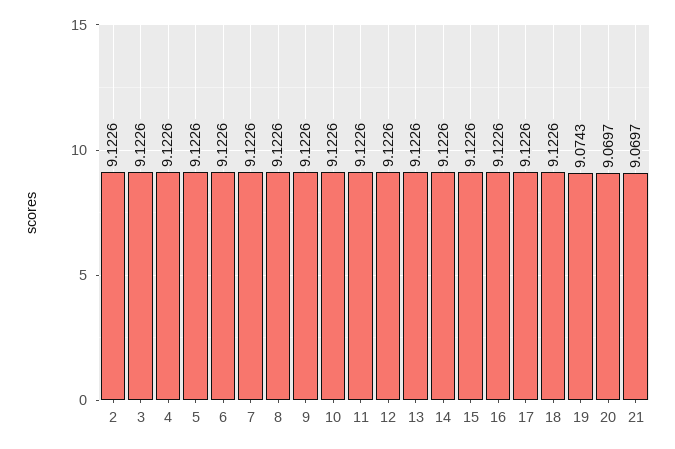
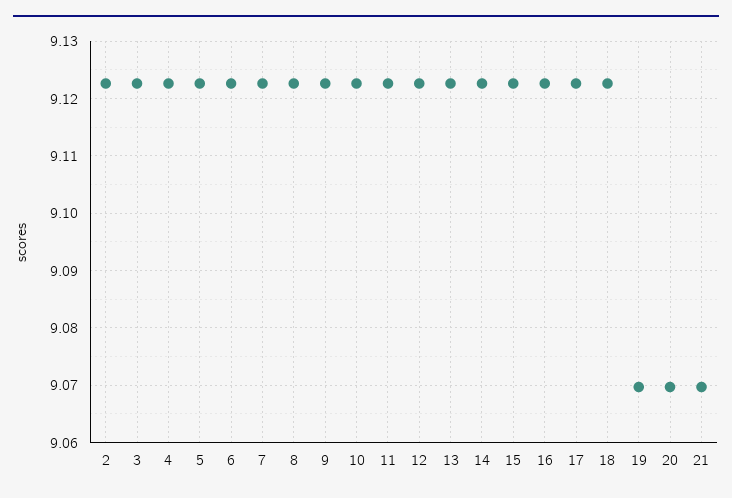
19: 9.0743 -> 9.07

